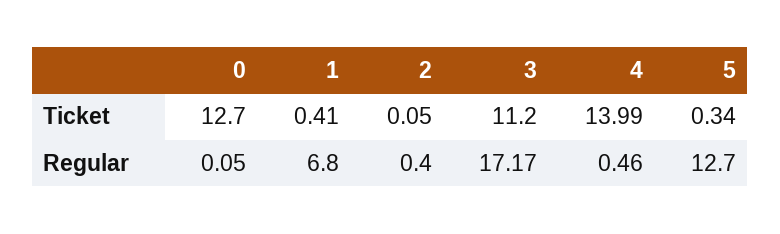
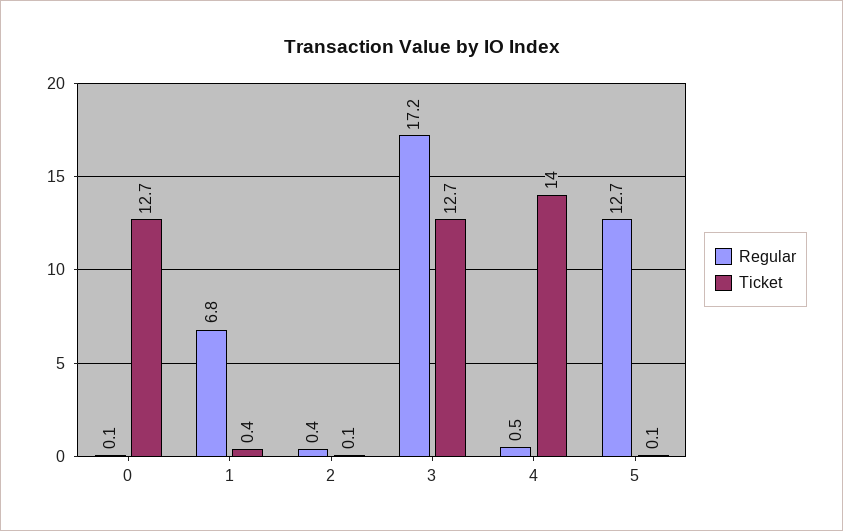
Ticket, 3: 11.2 -> 12.7
Ticket, 5: 0.34 -> 0.1

